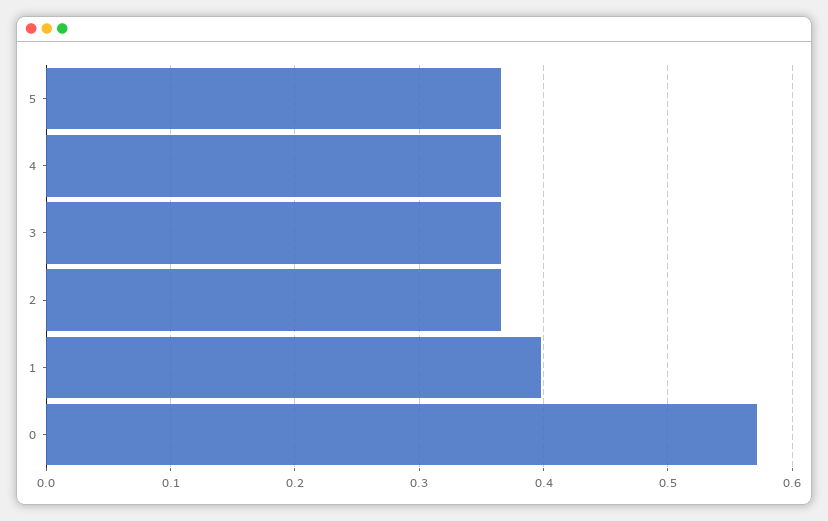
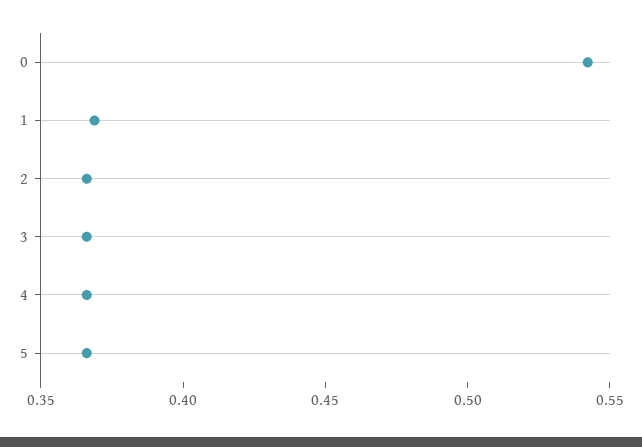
1: 0.4 -> 0.37
0: 0.57 -> 0.54

